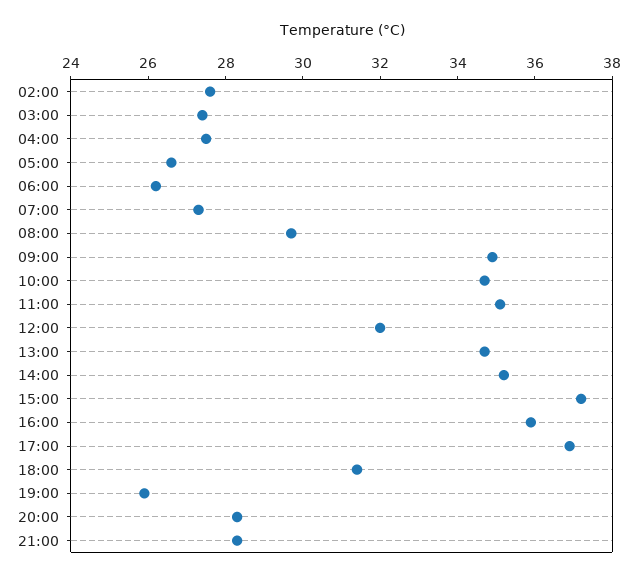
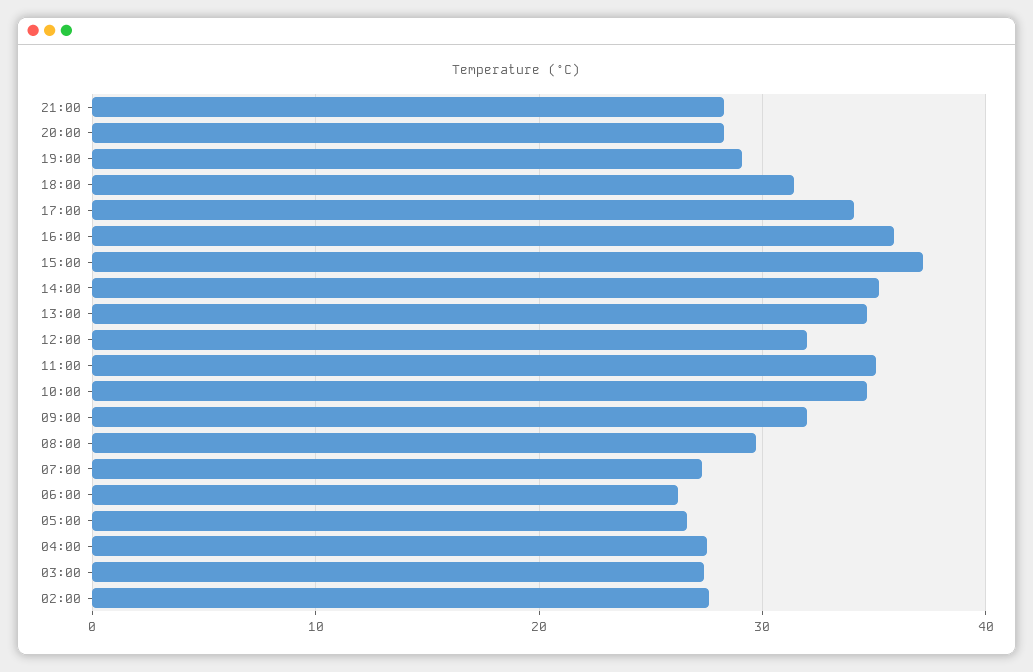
09:00: 35 -> 32
17:00: 37 -> 34
19:00: 26 -> 29

